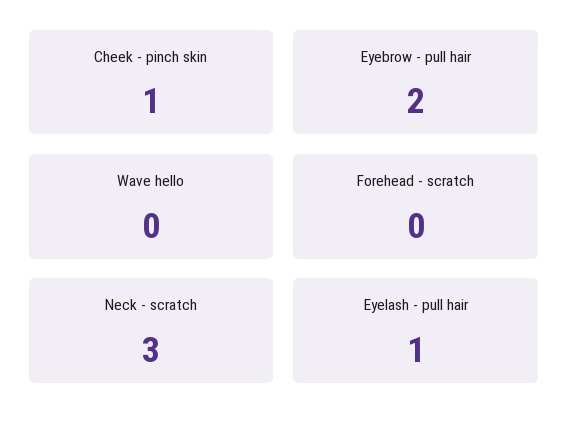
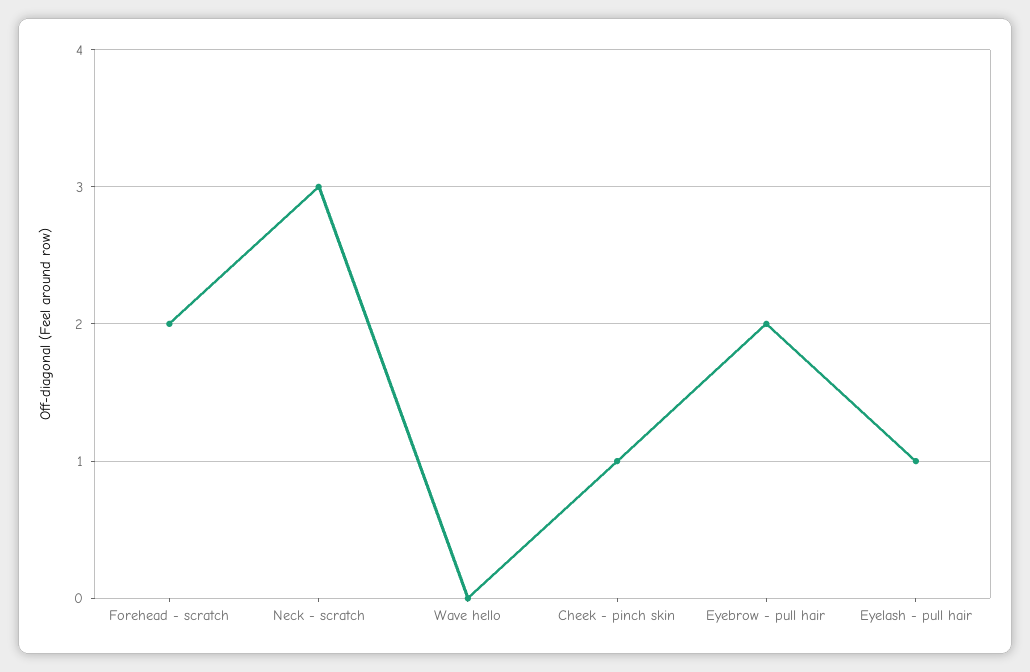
Forehead - scratch: 0 -> 2

